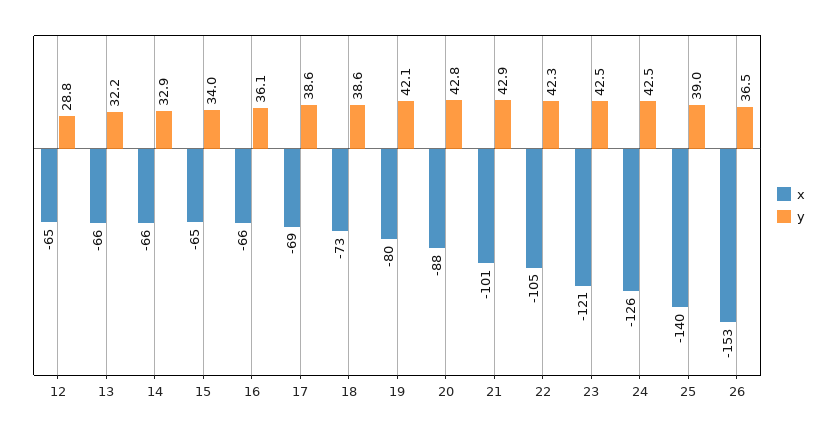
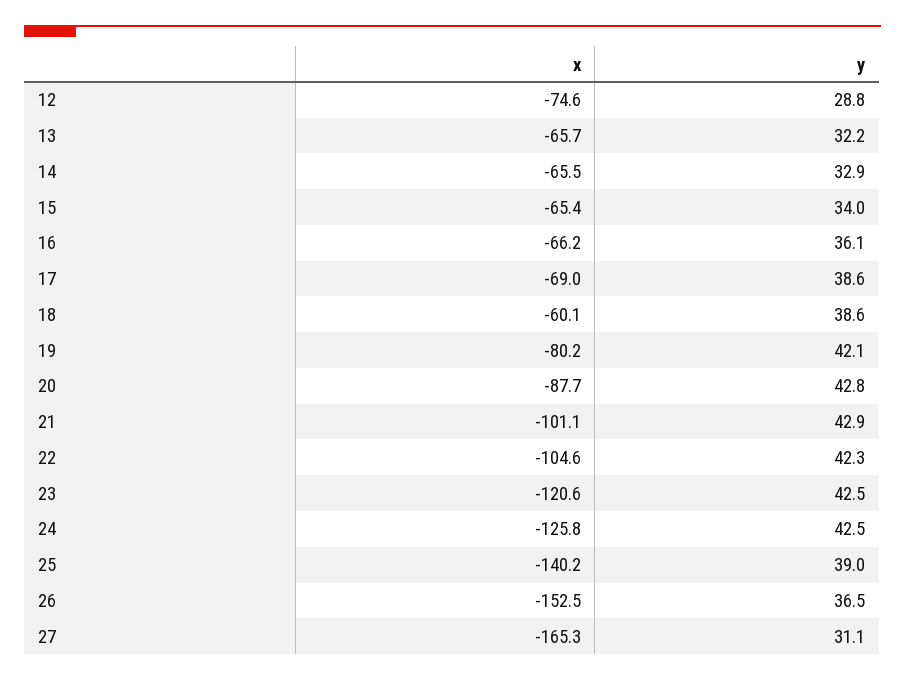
x, 12: -65 -> -74.6
x, 18: -73 -> -60.1
x, 27: none -> -165.3
y, 27: none -> 31.1

